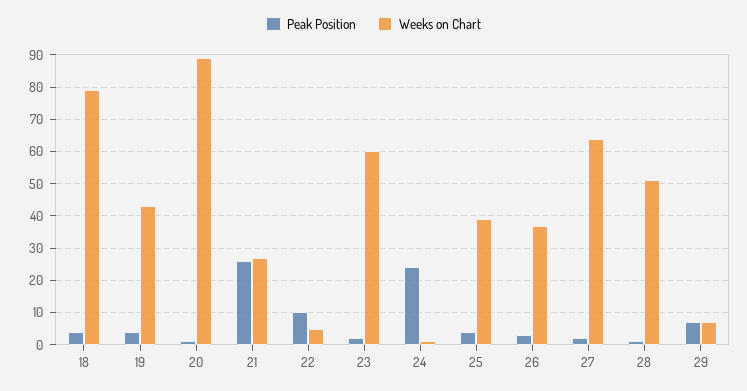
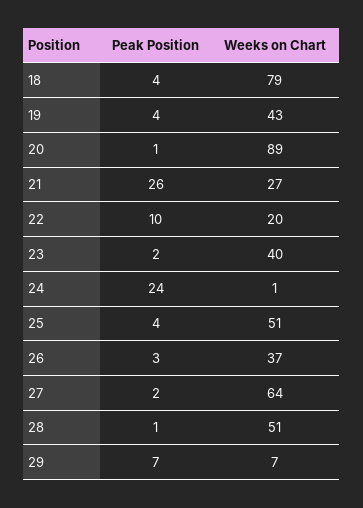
Weeks on Chart, 22: 5 -> 20
Weeks on Chart, 23: 60 -> 40
Weeks on Chart, 25: 40 -> 51

